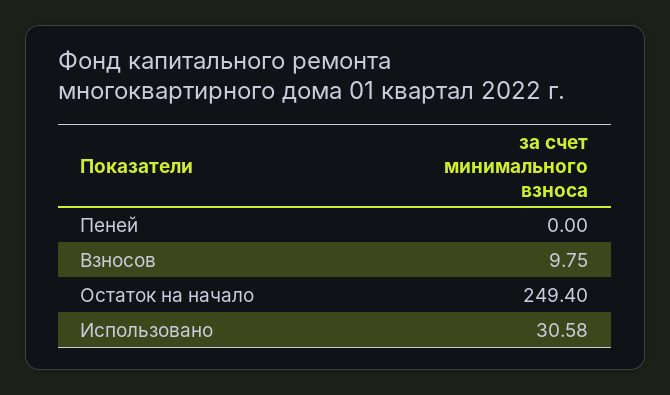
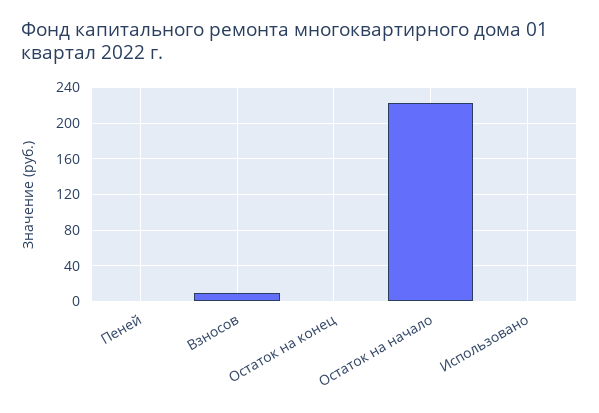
Остаток на начало: 249.4 -> 220
Использовано: 30.58 -> 0
Остаток на конец: none -> 0

